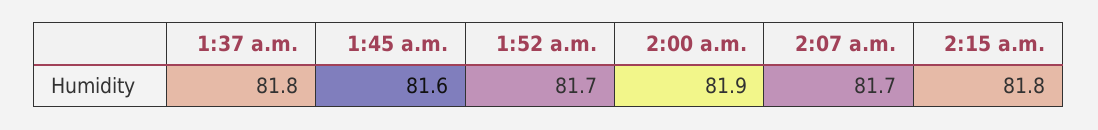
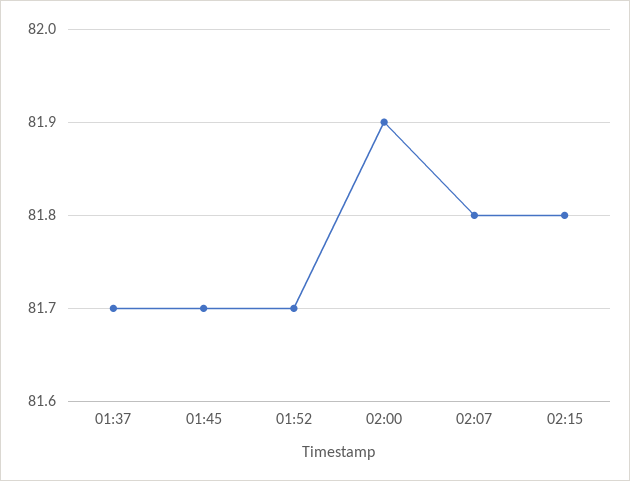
1:37 a.m.: 81.8 -> 81.7
1:45 a.m.: 81.6 -> 81.7
2:07 a.m.: 81.7 -> 81.8

